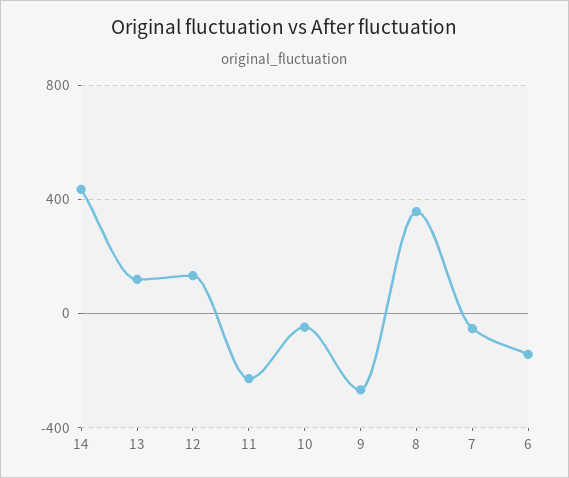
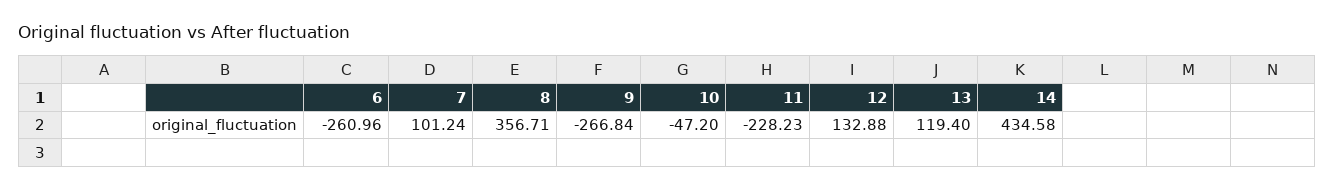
7: -50 -> 101.24
6: -150 -> -260.96

